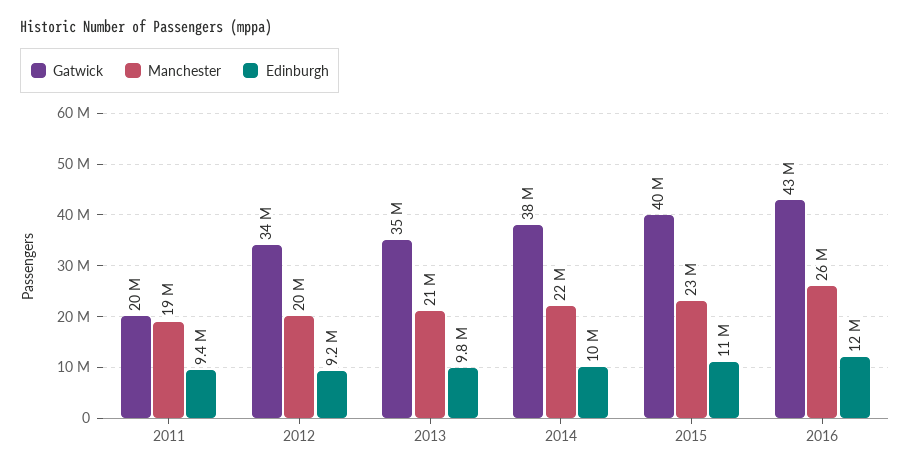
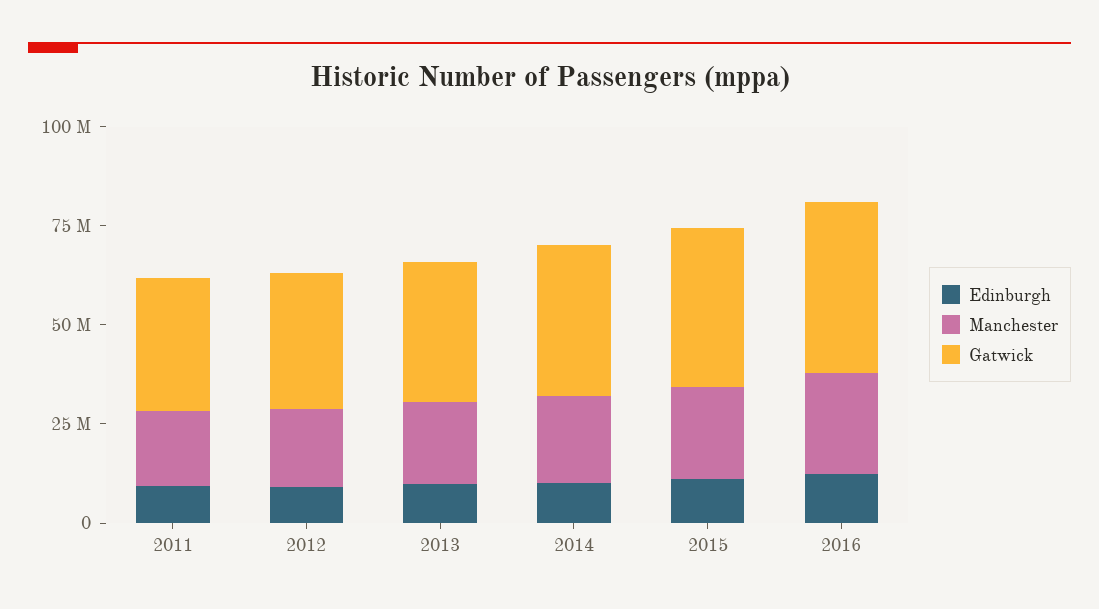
Gatwick, 2011: 20000000 -> 35000000

